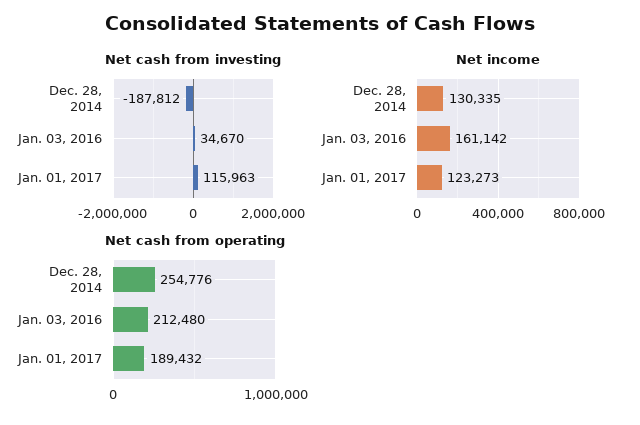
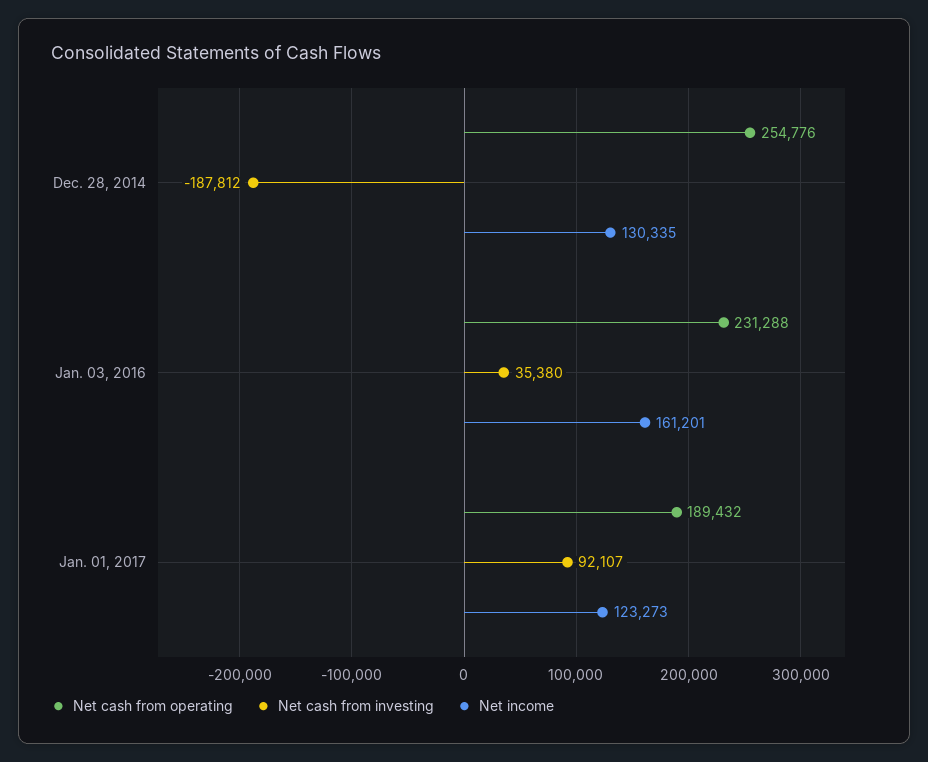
Net cash from investing, Jan. 03, 2016: 34670 -> 35380
Net cash from investing, Jan. 01, 2017: 115963 -> 92107
Net income, Jan. 03, 2016: 161142 -> 161201
Net cash from operating, Jan. 03, 2016: 212480 -> 231288

